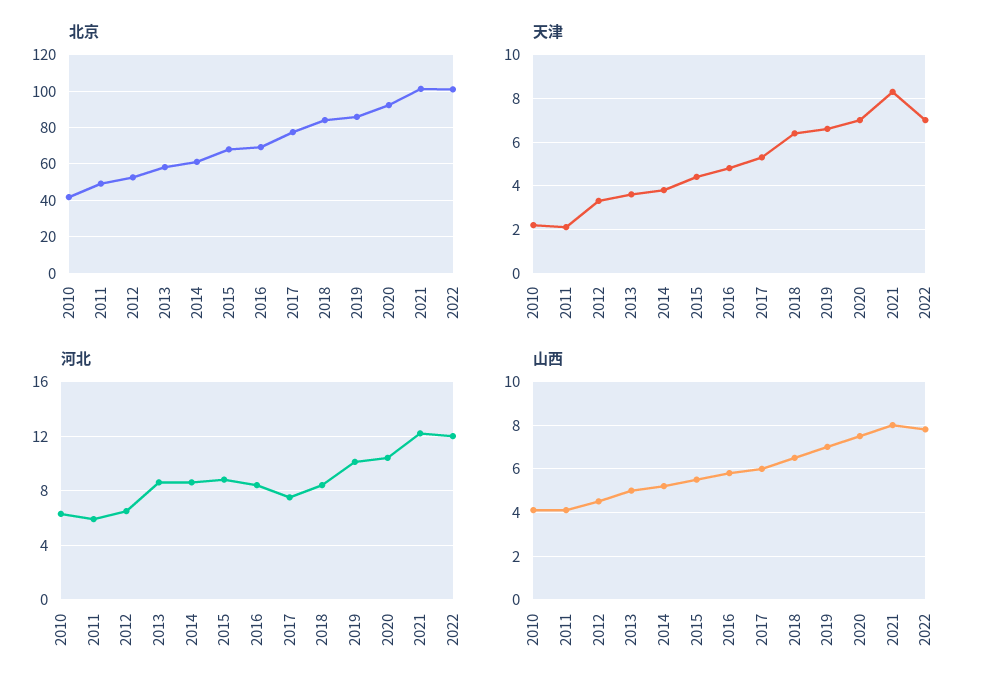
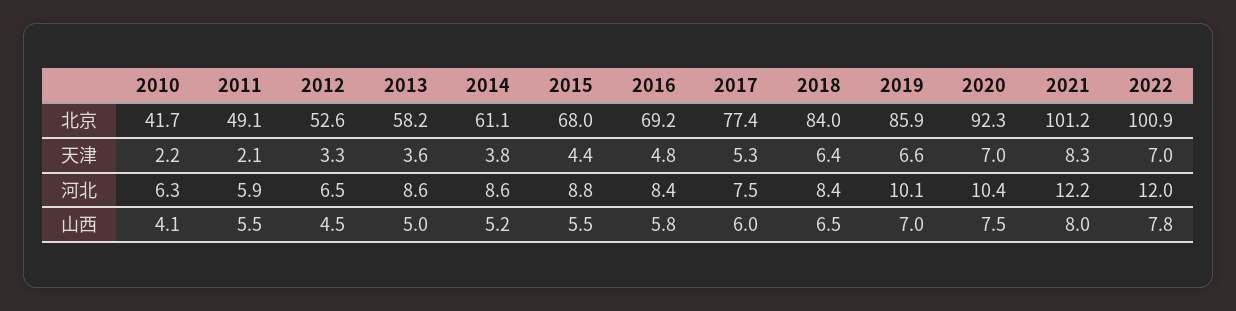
山西, 2011: 4 -> 5.5

